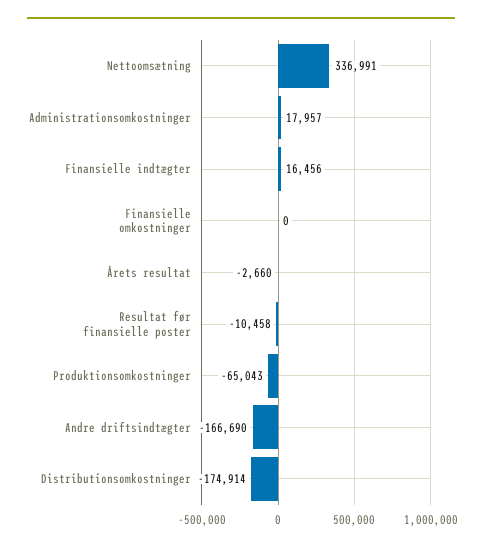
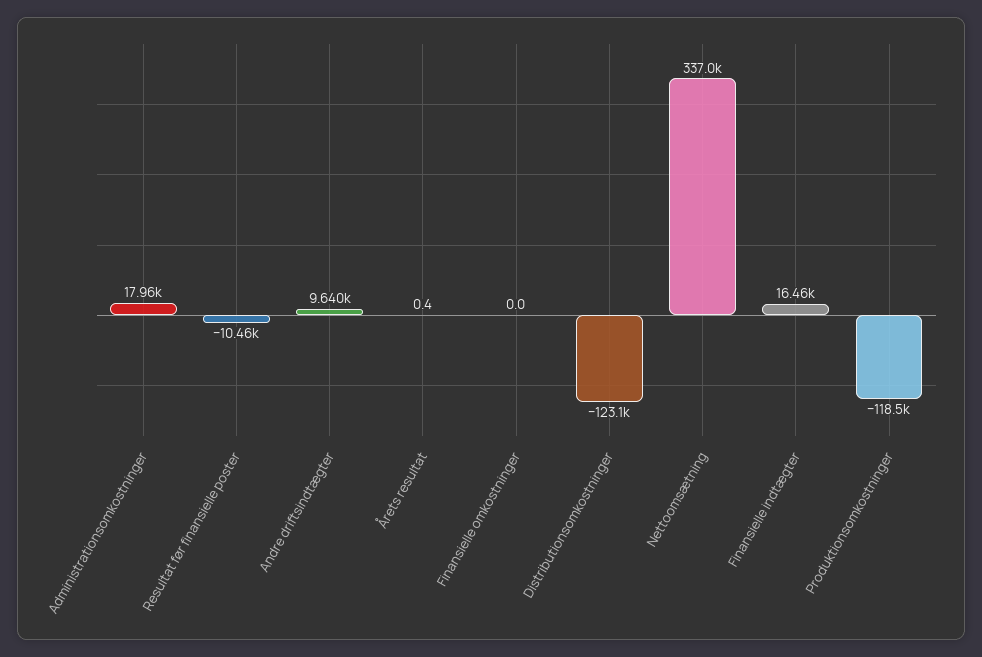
Årets resultat: -2660 -> 0.4
Produktionsomkostninger: -65043 -> -118500
Andre driftsindtægter: -166690 -> 9640
Distributionsomkostninger: -174914 -> -123100

